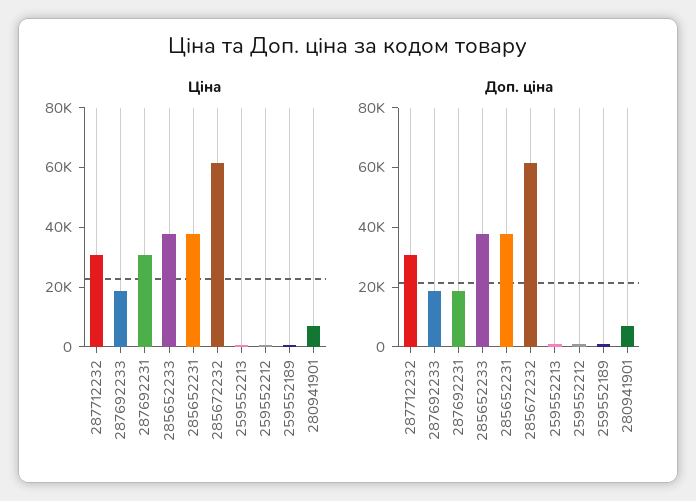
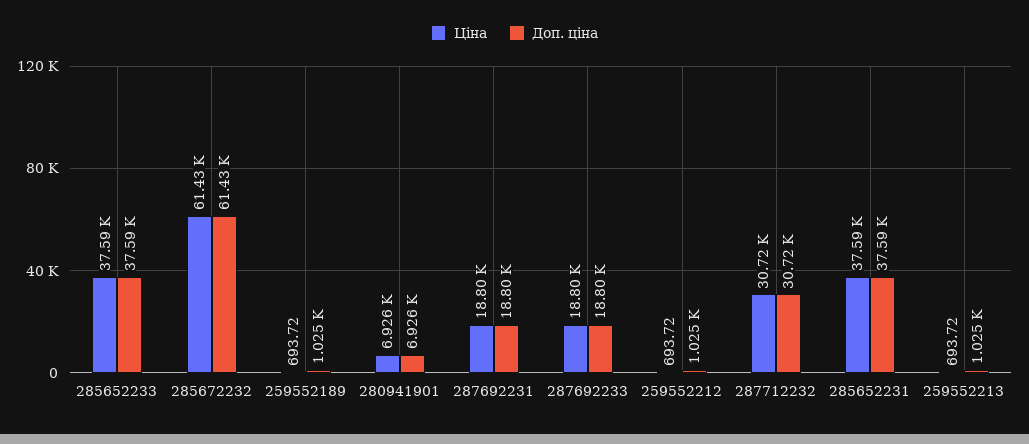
Ціна, 287692231: 30000 -> 18800

